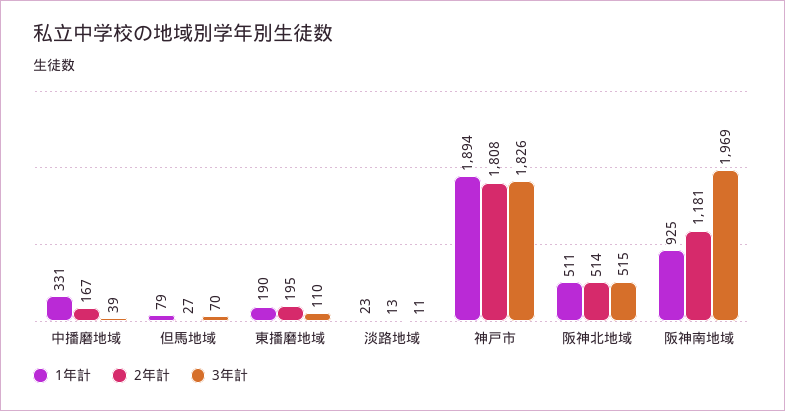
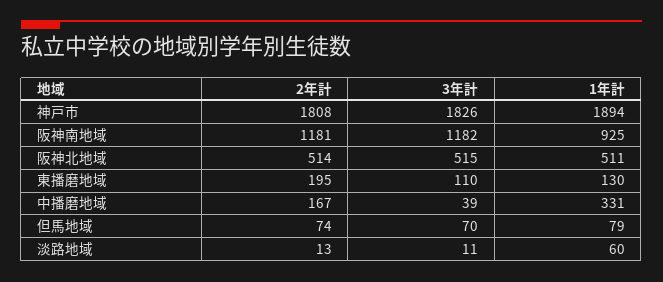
2年計, 但馬地域: 27 -> 74
1年計, 東播磨地域: 190 -> 130
1年計, 淡路地域: 23 -> 60
3年計, 阪神南地域: 1969 -> 1182

